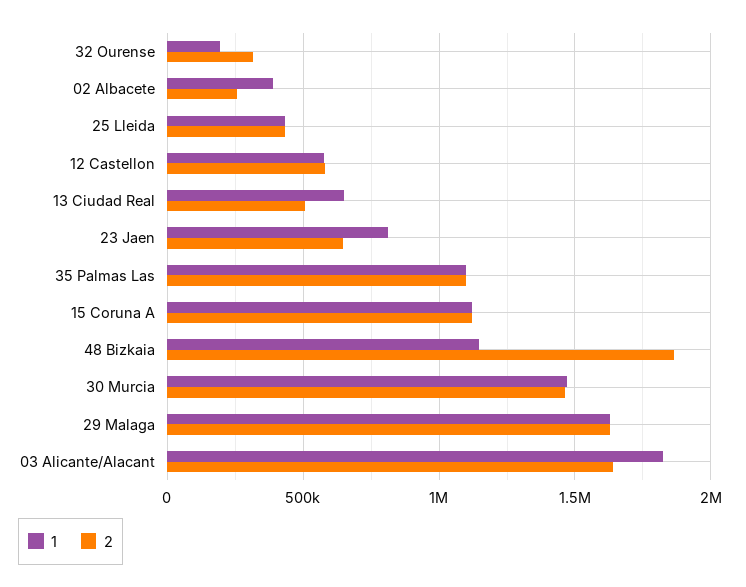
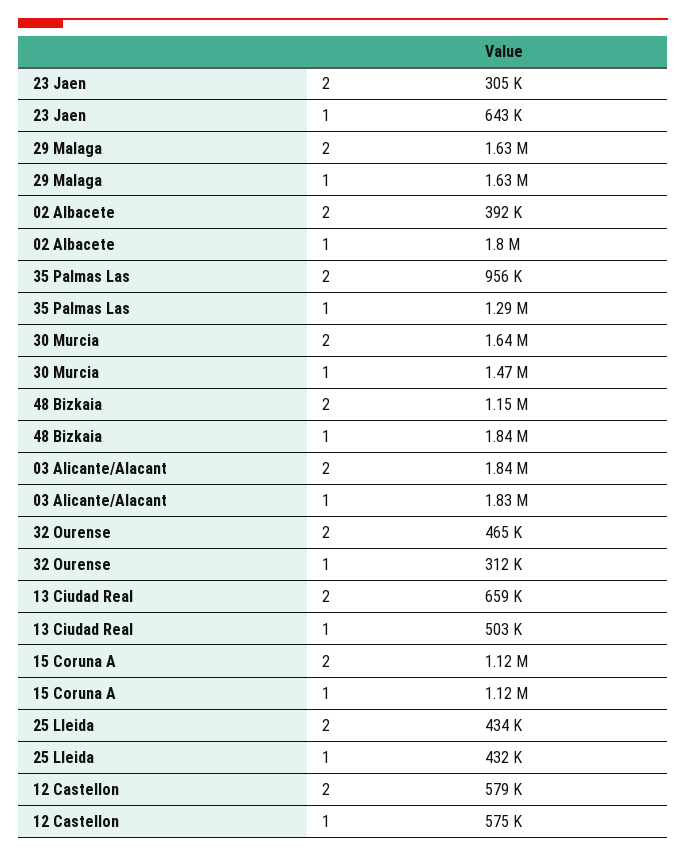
1, 32 Ourense: 200000 -> 312000
2, 32 Ourense: 300000 -> 465000
1, 02 Albacete: 400000 -> 1800000
2, 02 Albacete: 250000 -> 392000
1, 13 Ciudad Real: 650000 -> 503000
2, 13 Ciudad Real: 500000 -> 659000
1, 23 Jaen: 800000 -> 643000
2, 23 Jaen: 650000 -> 305000
1, 35 Palmas Las: 1100000 -> 1290000
2, 35 Palmas Las: 1100000 -> 956000
1, 48 Bizkaia: 1150000 -> 1840000
2, 48 Bizkaia: 1850000 -> 1150000
2, 30 Murcia: 1450000 -> 1640000
2, 03 Alicante/Alacant: 1650000 -> 1840000

